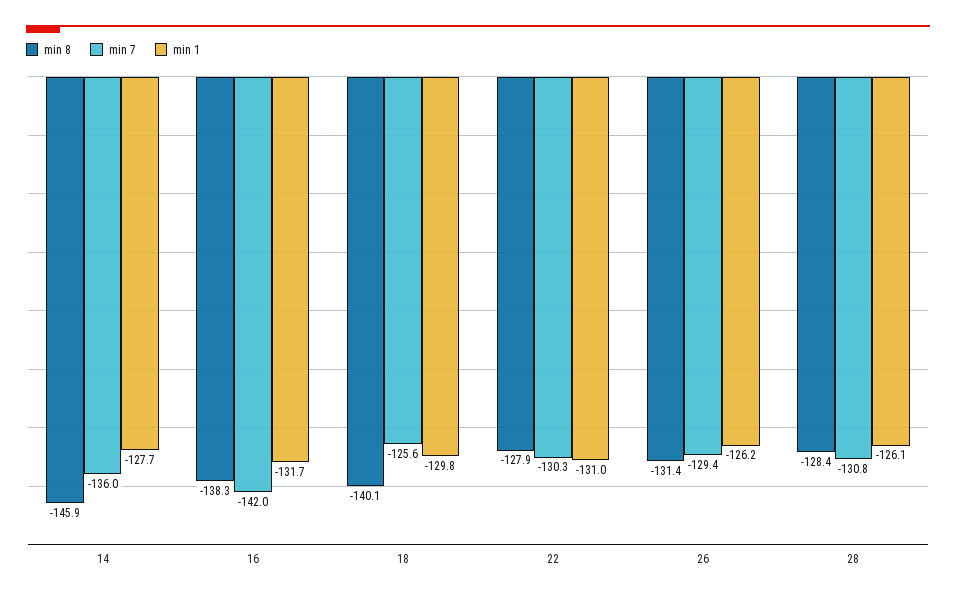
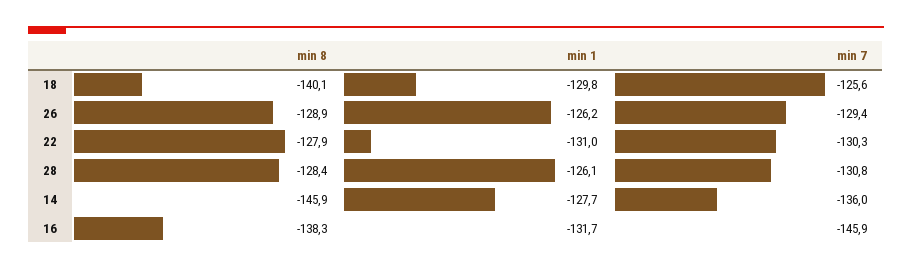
min 7, 16: -142 -> -145.9
min 8, 26: -131.4 -> -128.9

